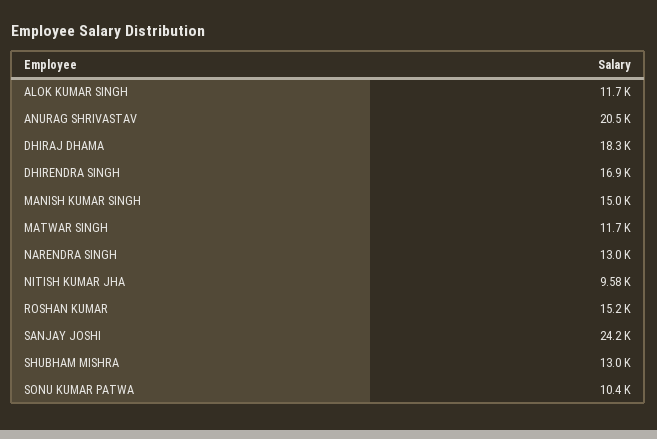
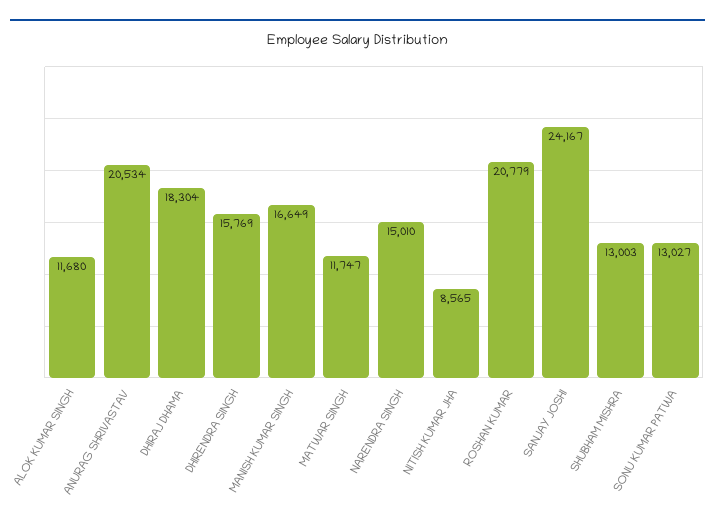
DHIRENDRA SINGH: 16900 -> 15769
MANISH KUMAR SINGH: 15000 -> 16649
NARENDRA SINGH: 13000 -> 15010
NITISH KUMAR JHA: 9580 -> 8565
ROSHAN KUMAR: 15200 -> 20779
SONU KUMAR PATWA: 10400 -> 13027

